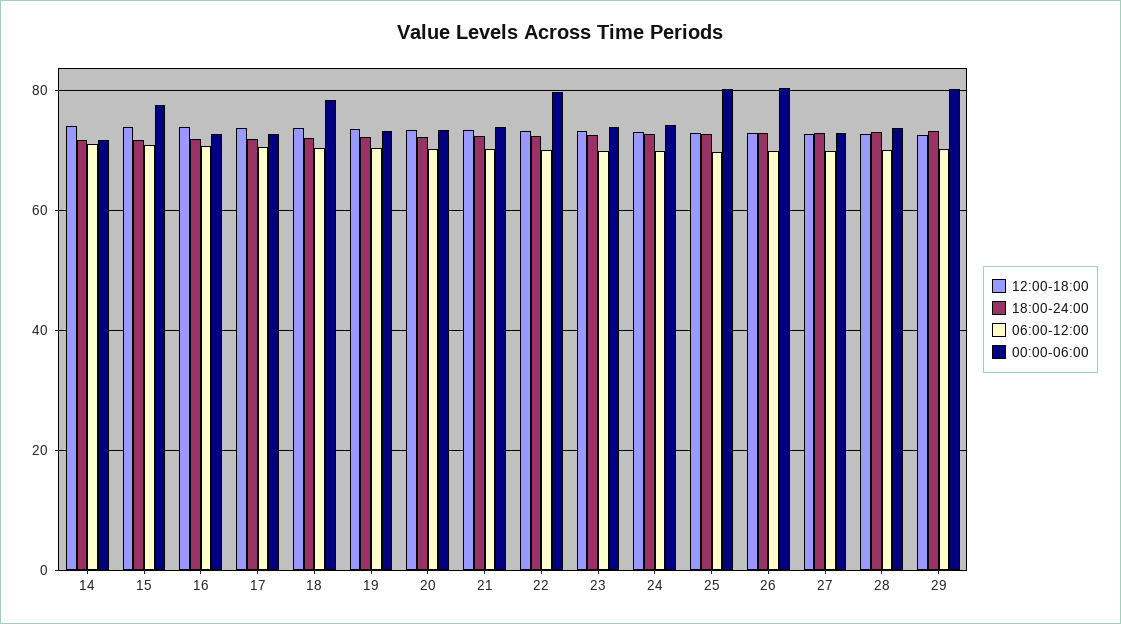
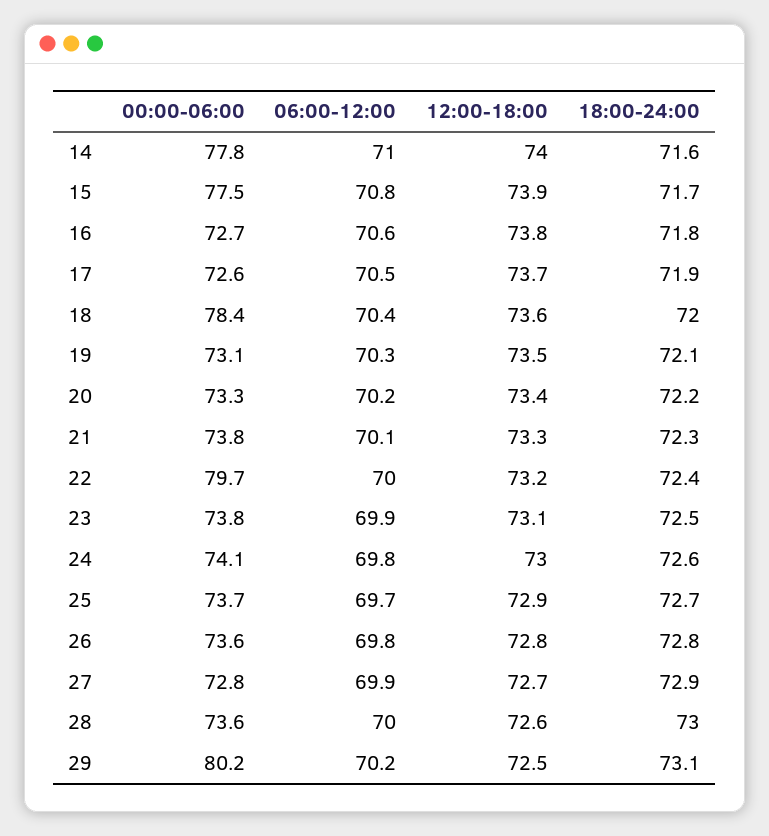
00:00-06:00, 14: 72 -> 77.8
00:00-06:00, 25: 80 -> 73.7
00:00-06:00, 26: 80 -> 73.6

